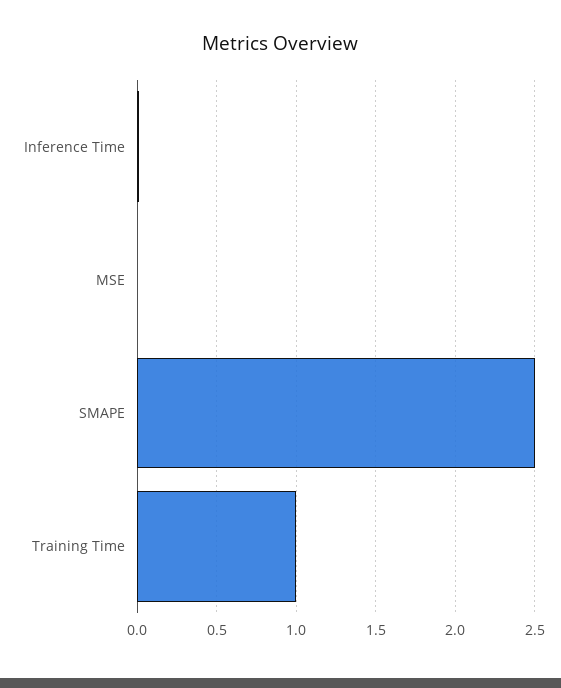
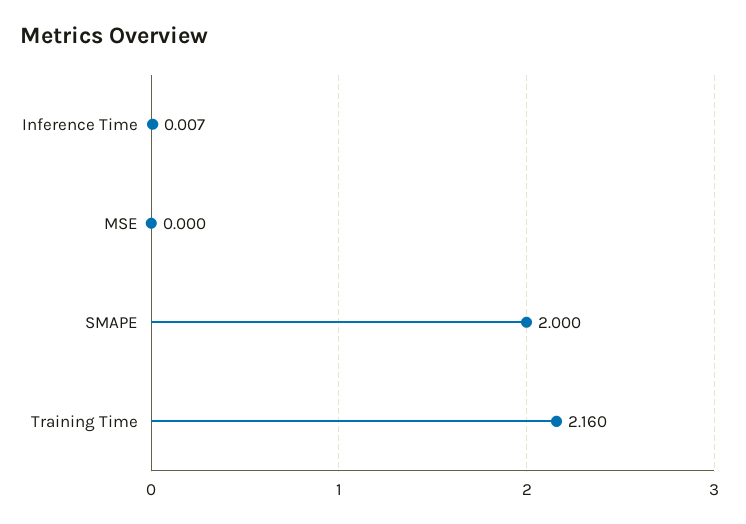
SMAPE: 2.5 -> 2
Training Time: 1 -> 2.16

